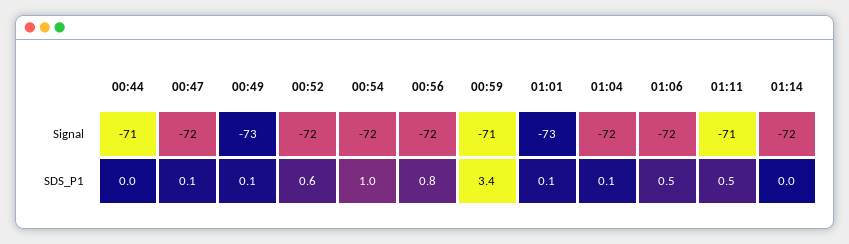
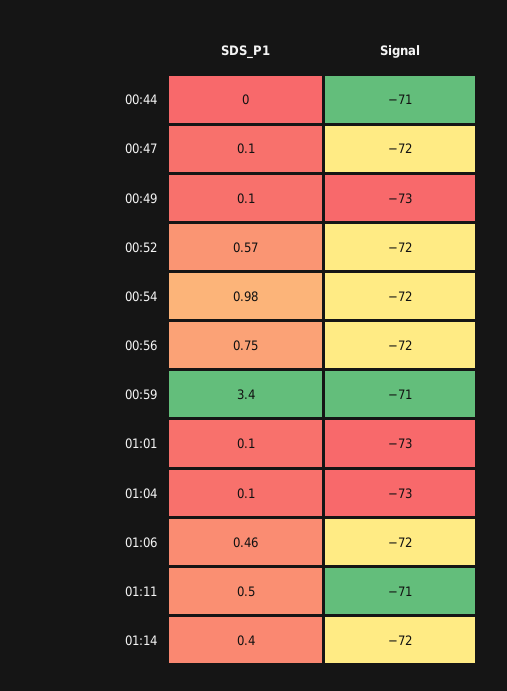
01:04, Signal: -72 -> -73
01:14, SDS_P1: 0 -> 0.4

